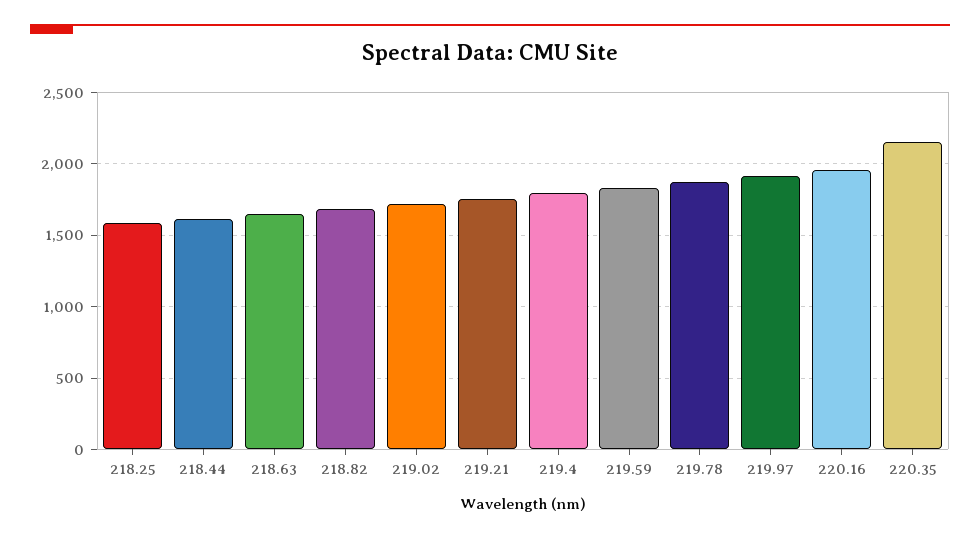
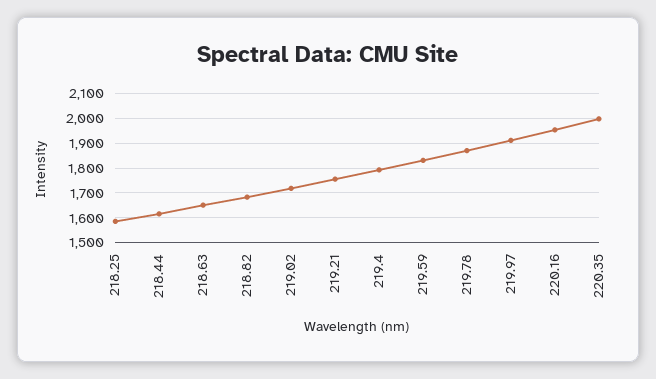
220.35: 2150 -> 2000

